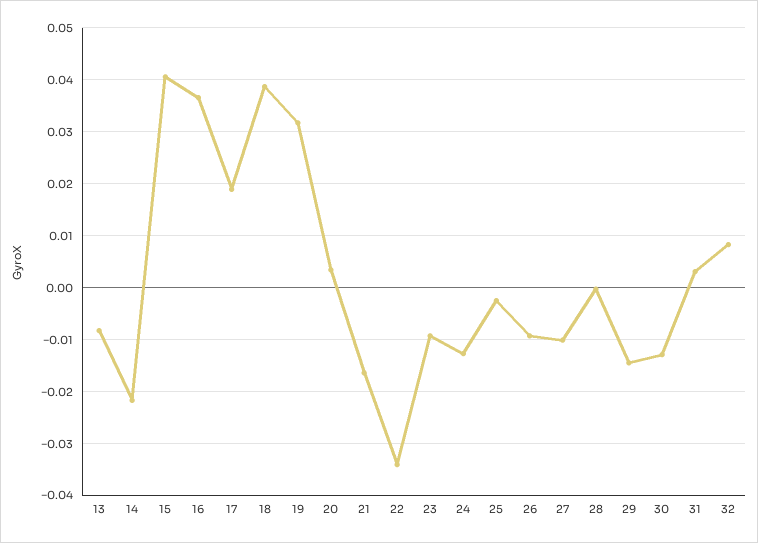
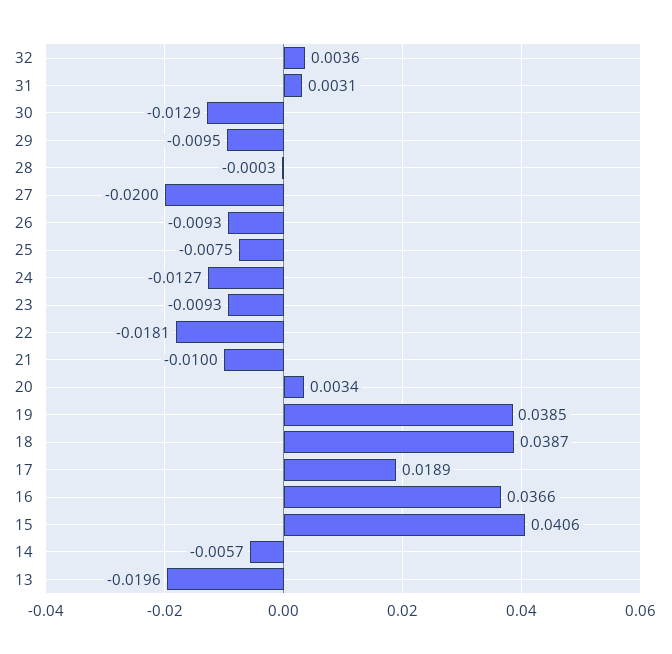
13: -0.008 -> -0.0196
14: -0.022 -> -0.0057
19: 0.032 -> 0.0385
21: -0.016 -> -0.01
22: -0.034 -> -0.0181
25: -0.002 -> -0.0075
27: -0.01 -> -0.02
29: -0.014 -> -0.0095
32: 0.008 -> 0.0036

